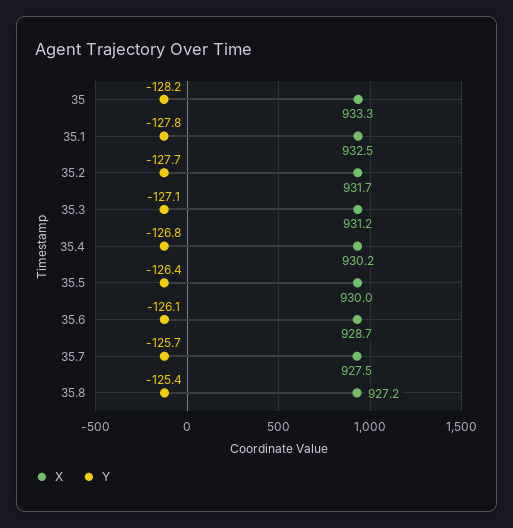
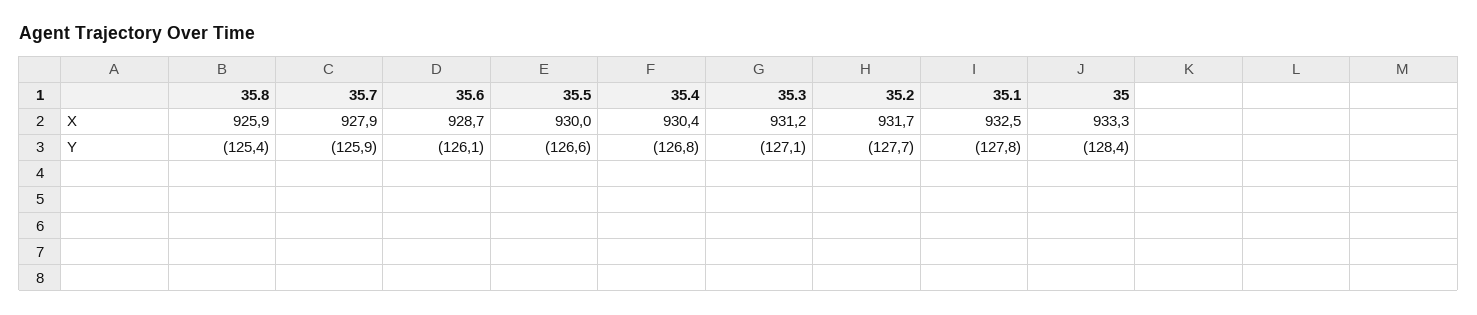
Y, 35: -128.2 -> -128.4
X, 35.4: 930.2 -> 930.4
Y, 35.5: -126.4 -> -126.6
X, 35.7: 927.5 -> 927.9
Y, 35.7: -125.7 -> -125.9
X, 35.8: 927.2 -> 925.9

